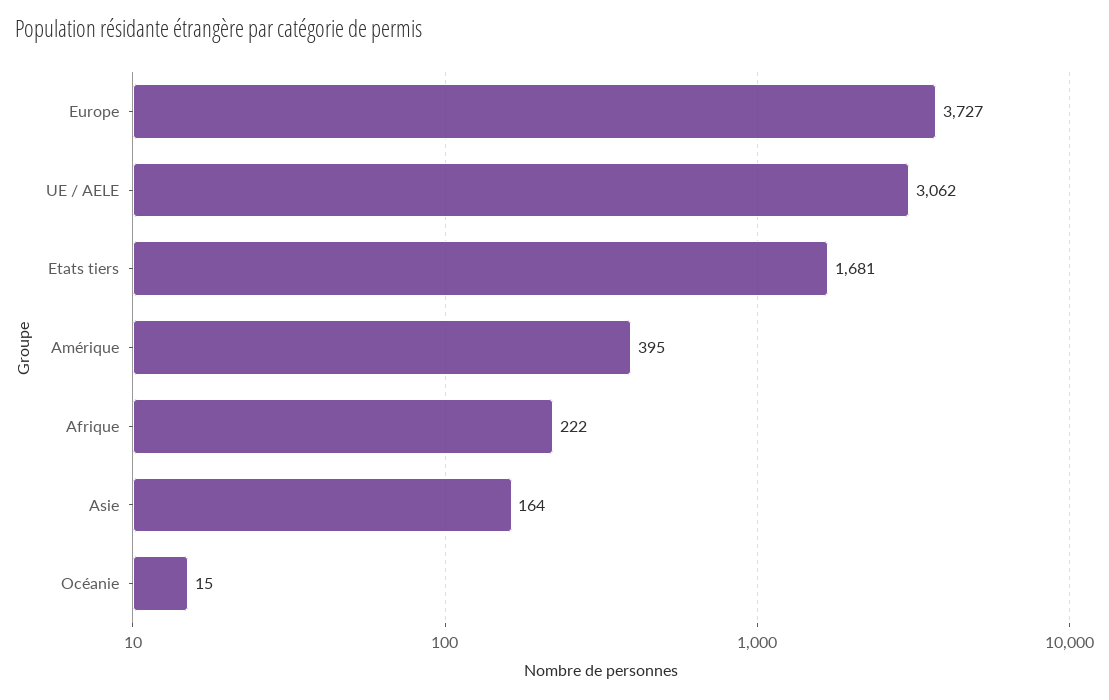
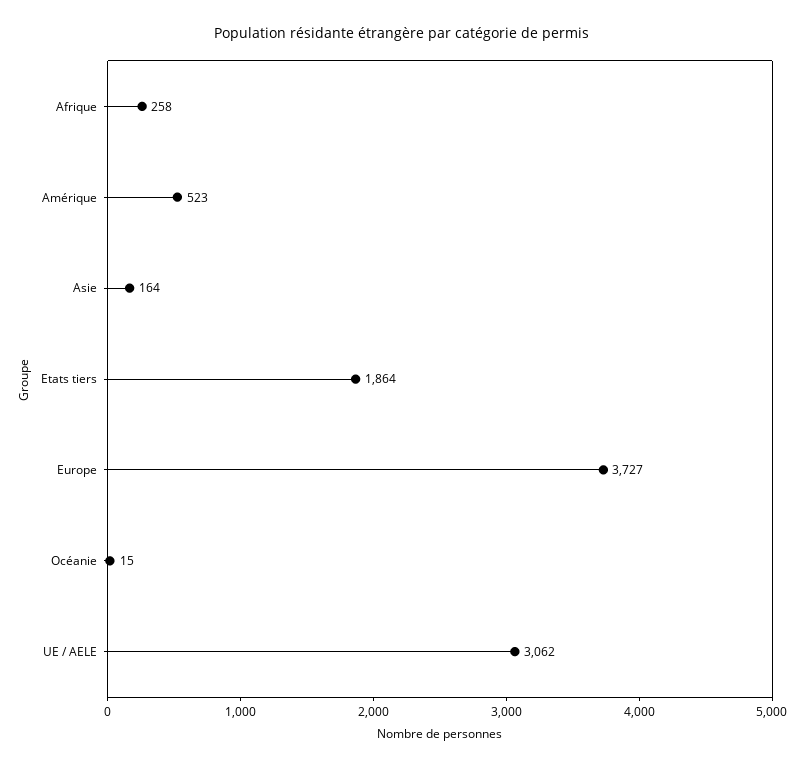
Etats tiers: 1681 -> 1864
Amérique: 395 -> 523
Afrique: 222 -> 258

